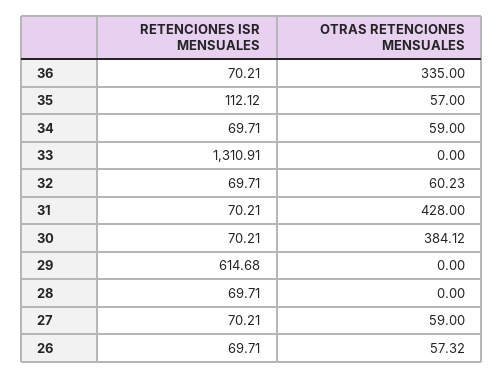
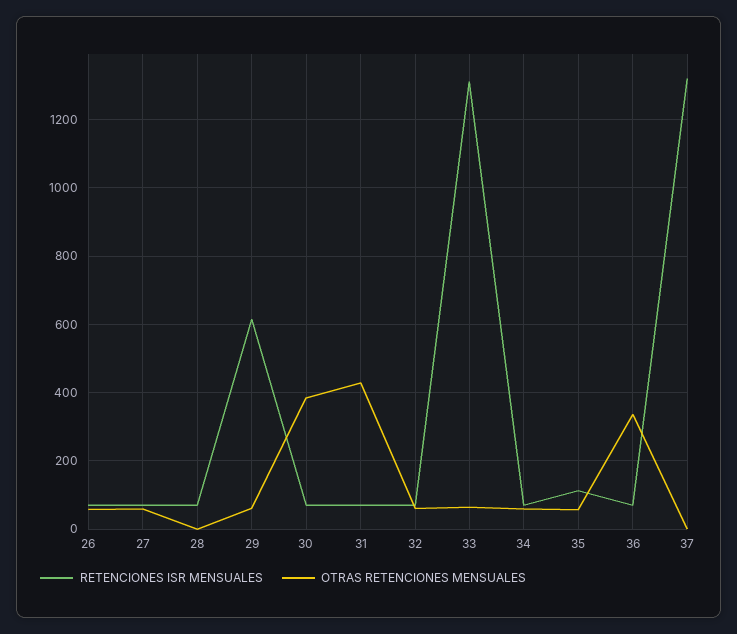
OTRAS RETENCIONES MENSUALES, 33: 0 -> 60
OTRAS RETENCIONES MENSUALES, 29: 0 -> 60
RETENCIONES ISR MENSUALES, 37: none -> 1320
OTRAS RETENCIONES MENSUALES, 37: none -> 0

